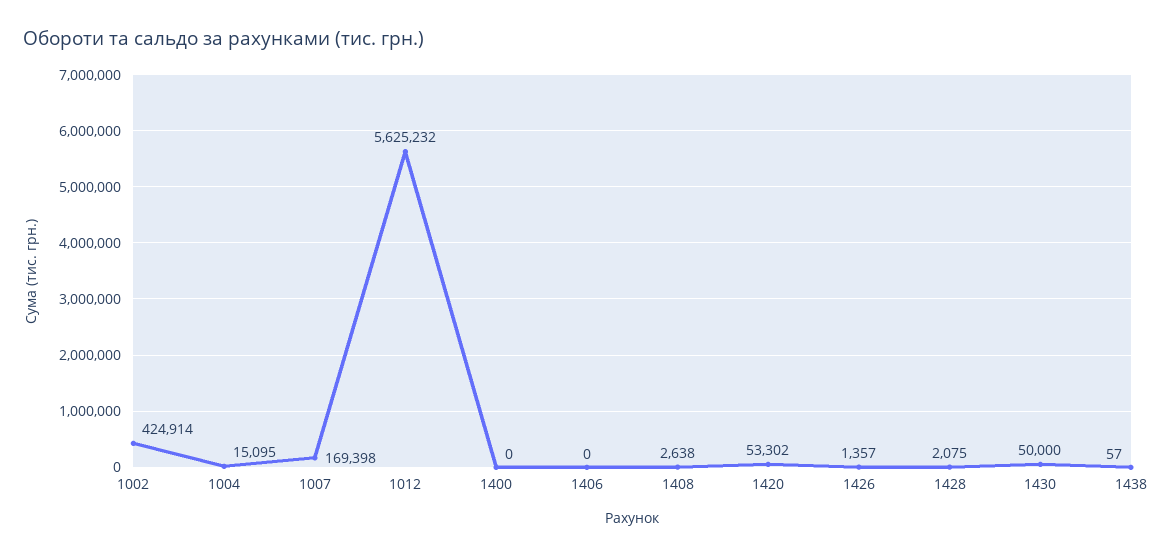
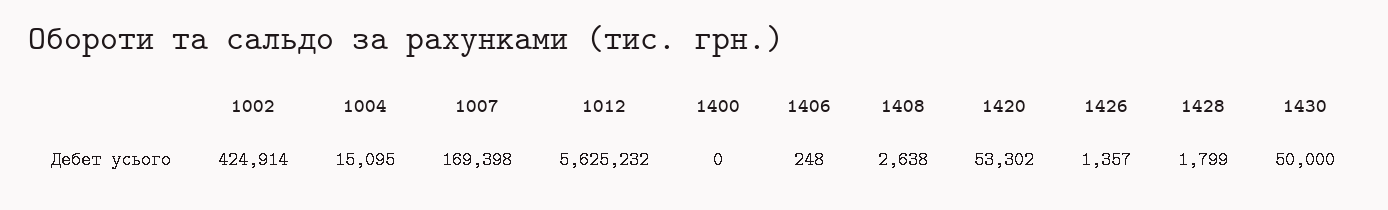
1406: 0 -> 248
1428: 2075 -> 1799
1438: 57 -> none

